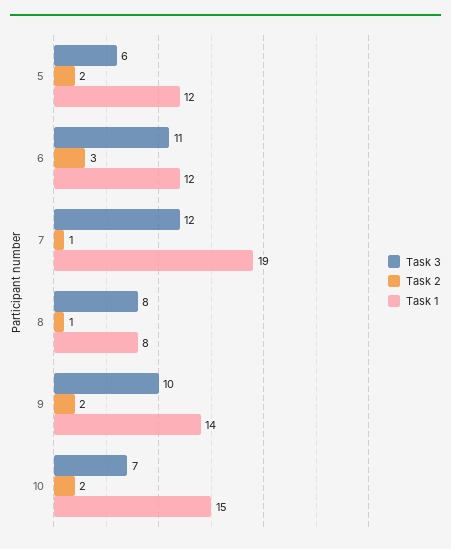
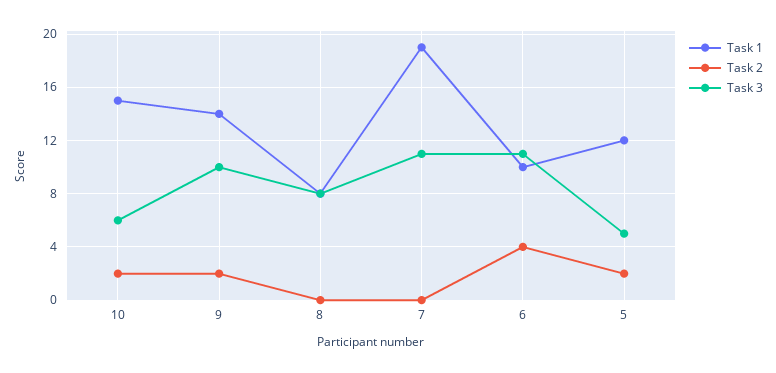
Task 3, 5: 6 -> 5
Task 2, 6: 3 -> 4
Task 1, 6: 12 -> 10
Task 3, 7: 12 -> 11
Task 2, 7: 1 -> 0
Task 2, 8: 1 -> 0
Task 3, 10: 7 -> 6

